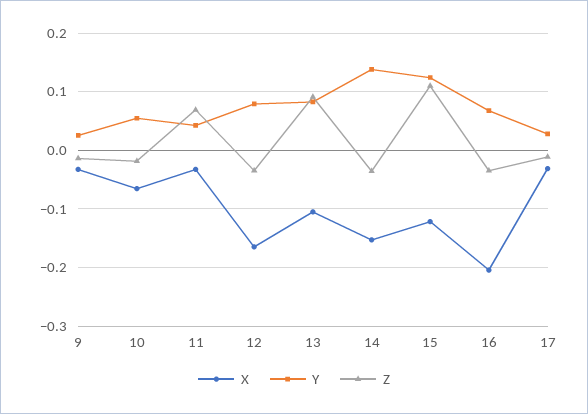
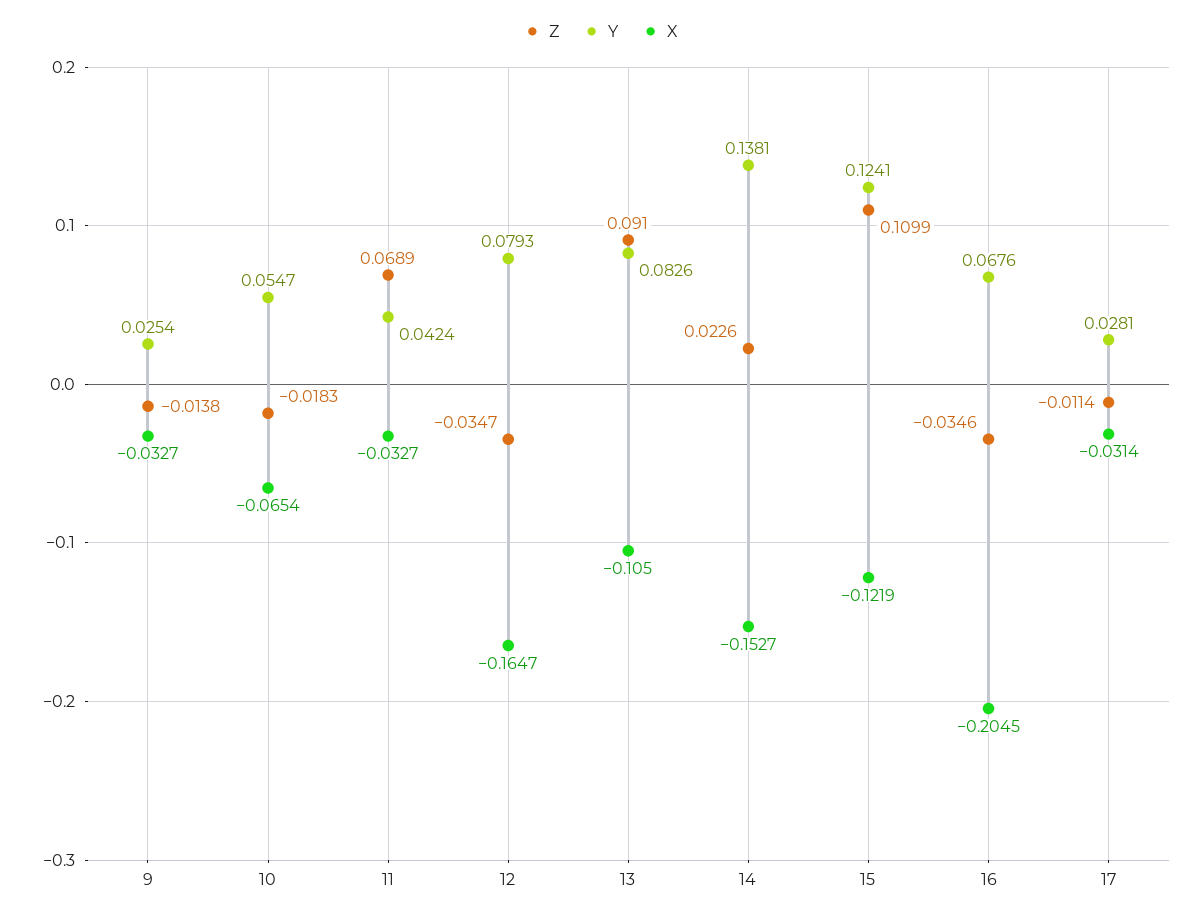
Z, 14: -0.04 -> 0.0226

